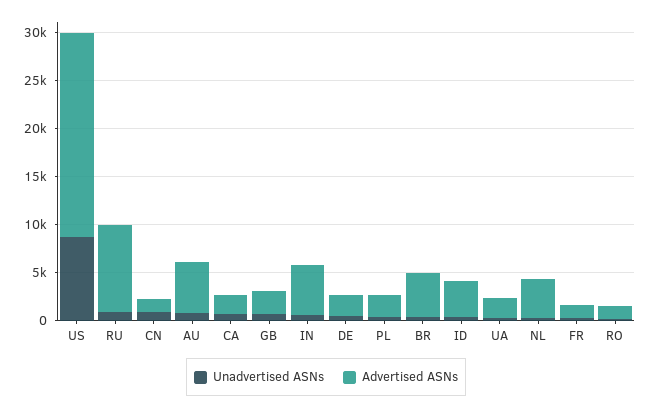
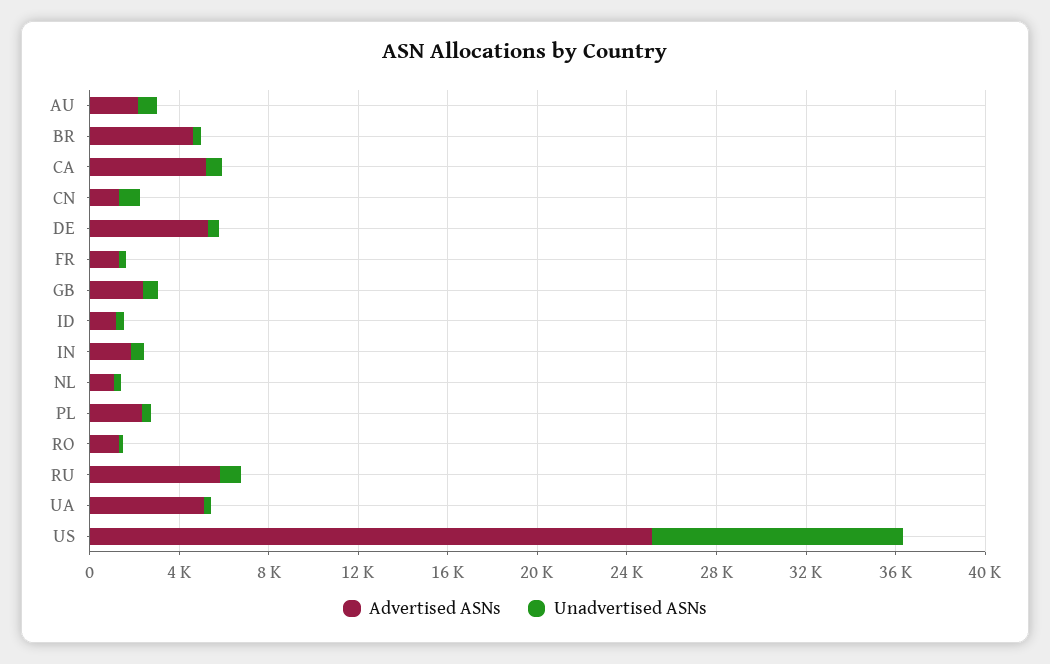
Unadvertised ASNs, US: 9000 -> 11000
Advertised ASNs, US: 21000 -> 25000
Advertised ASNs, RU: 9000 -> 6000
Advertised ASNs, AU: 5000 -> 2000
Advertised ASNs, CA: 2000 -> 5000
Advertised ASNs, IN: 5000 -> 2000
Advertised ASNs, DE: 2000 -> 5000
Advertised ASNs, ID: 4000 -> 1000
Advertised ASNs, UA: 2000 -> 5000
Advertised ASNs, NL: 4000 -> 1000

